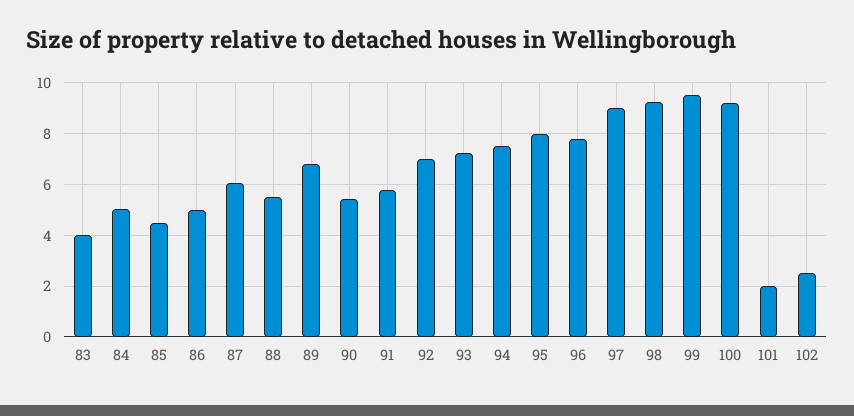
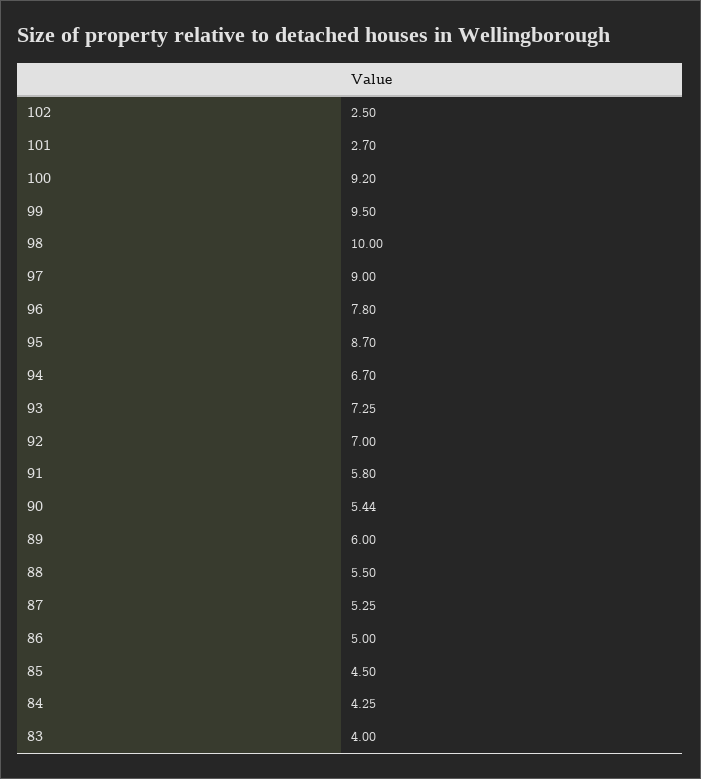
84: 5 -> 4.25
87: 6 -> 5.25
89: 6.75 -> 6
94: 7.5 -> 6.7
95: 8 -> 8.7
98: 9.25 -> 10
101: 2 -> 2.7

